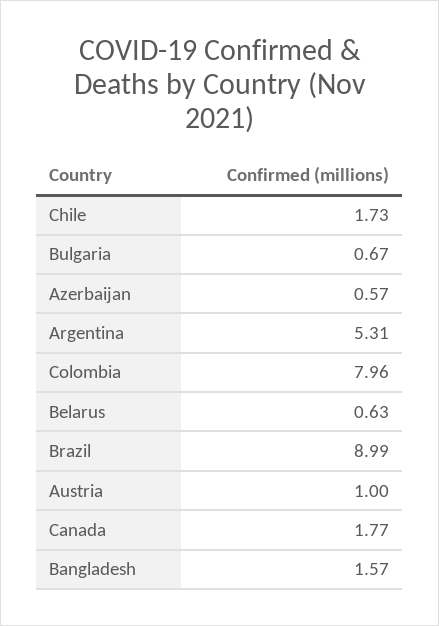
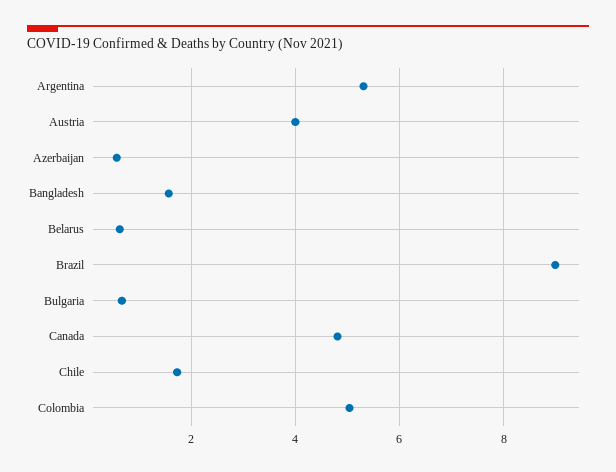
Colombia: 7.96 -> 5
Austria: 1 -> 4
Canada: 1.77 -> 4.8

